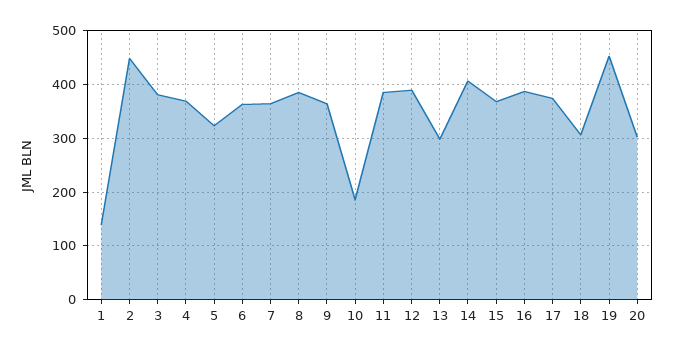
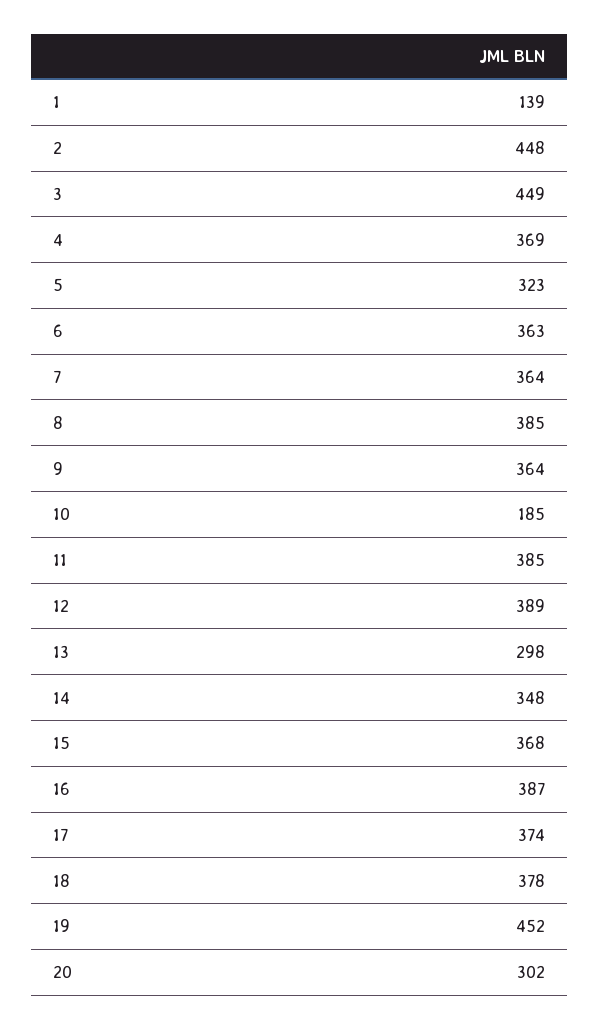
3: 380 -> 449
14: 400 -> 348
18: 300 -> 378

